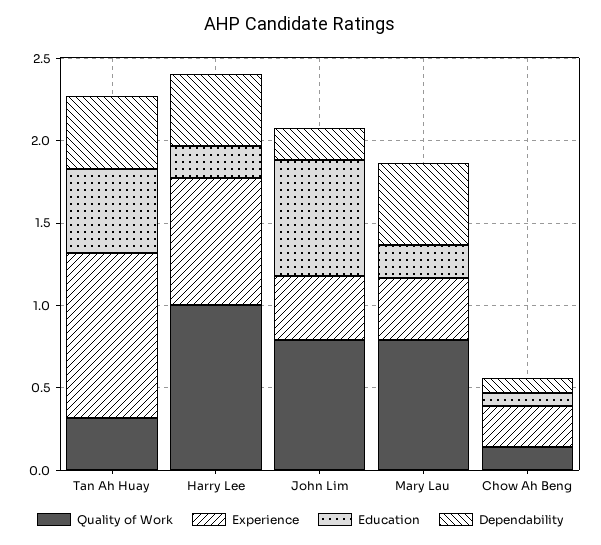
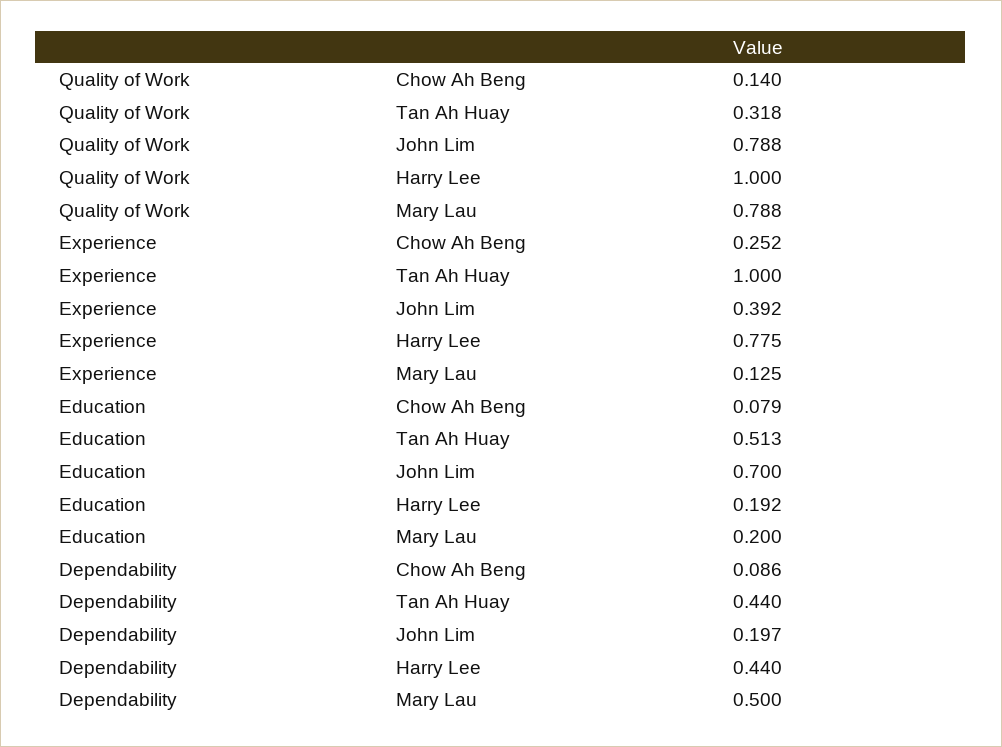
Experience, Mary Lau: 0.4 -> 0.125

